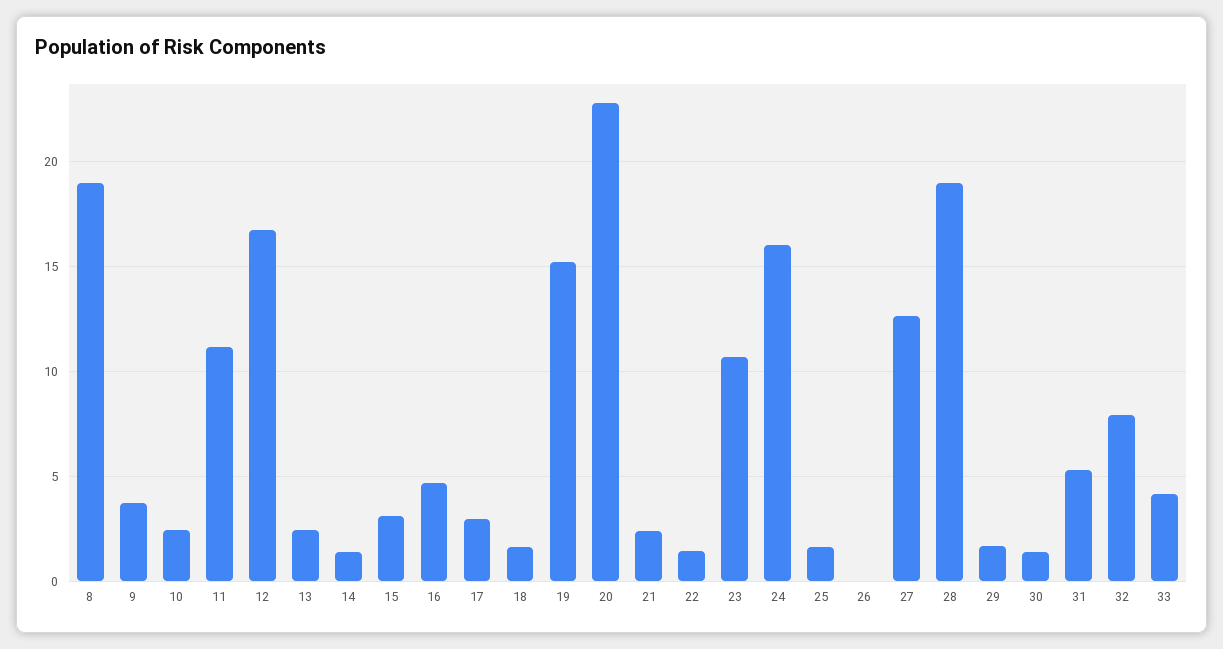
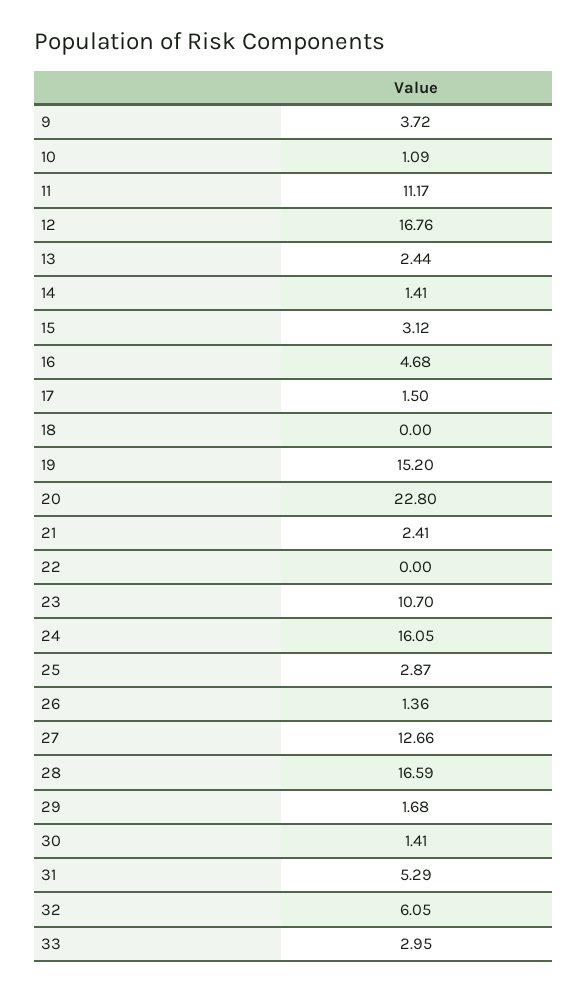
8: 19 -> none
10: 2.5 -> 1.09
17: 3 -> 1.5
18: 1.5 -> 0
22: 1.5 -> 0
25: 1.5 -> 2.87
26: 0 -> 1.36
28: 19 -> 16.59
32: 8 -> 6.05
33: 4 -> 2.95

